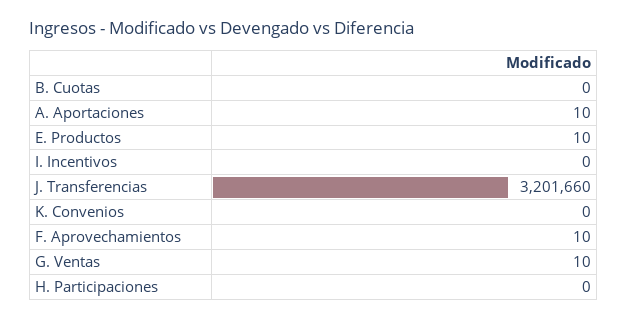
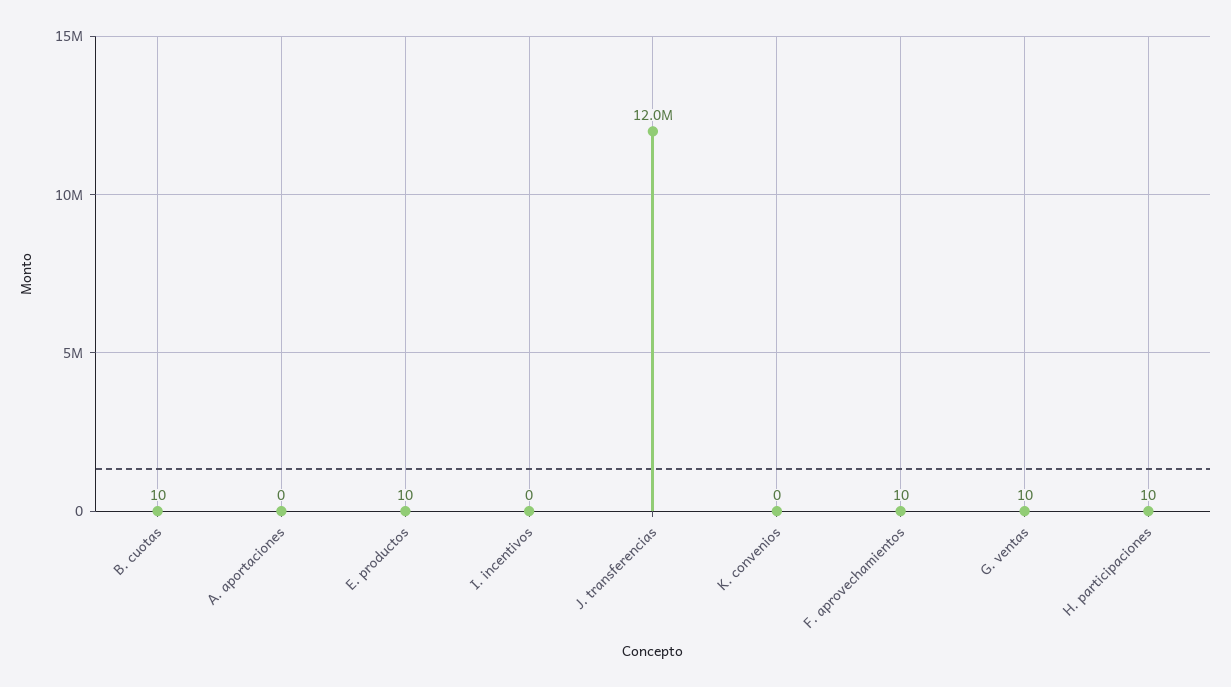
B. Cuotas: 0 -> 10
A. Aportaciones: 10 -> 0
J. Transferencias: 3201660 -> 12000000
H. Participaciones: 0 -> 10

